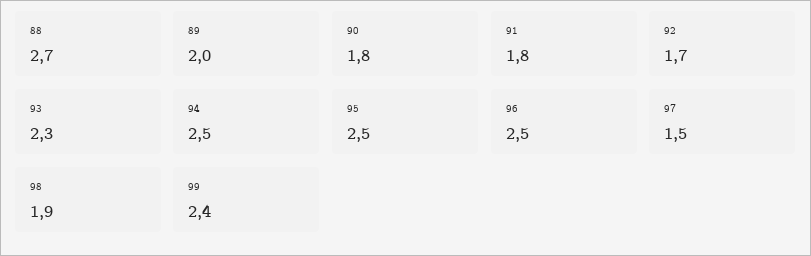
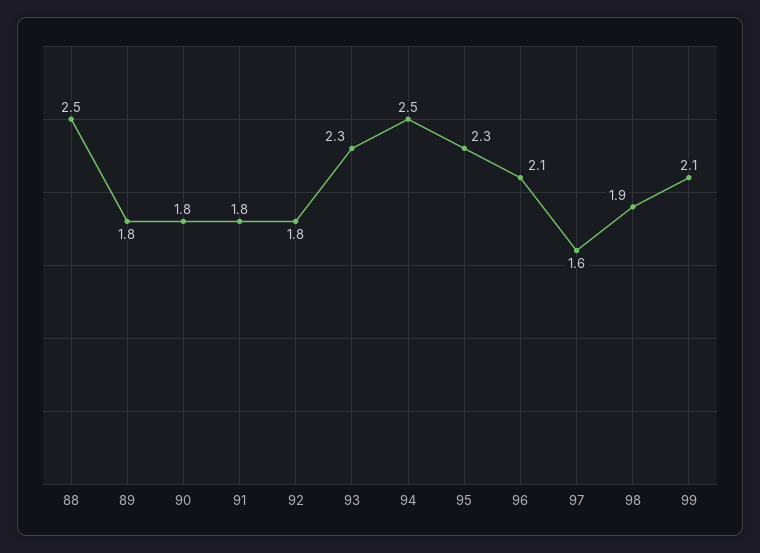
88: 2.7 -> 2.5
89: 2 -> 1.8
92: 1.7 -> 1.8
95: 2.5 -> 2.3
96: 2.5 -> 2.1
97: 1.5 -> 1.6
99: 2.4 -> 2.1

